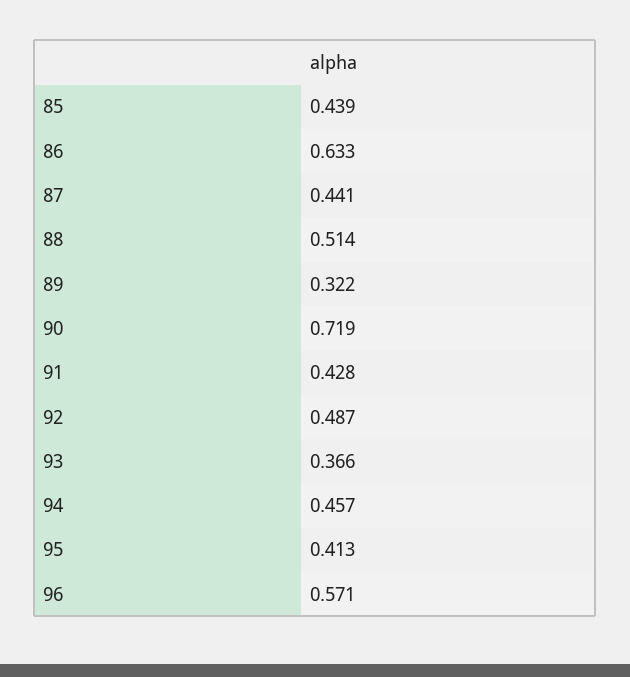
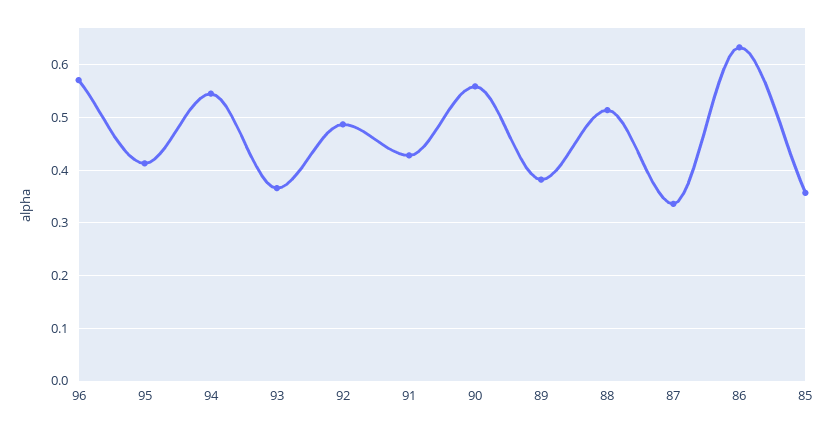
85: 0.439 -> 0.36
87: 0.441 -> 0.34
89: 0.322 -> 0.38
90: 0.719 -> 0.56
94: 0.457 -> 0.54

